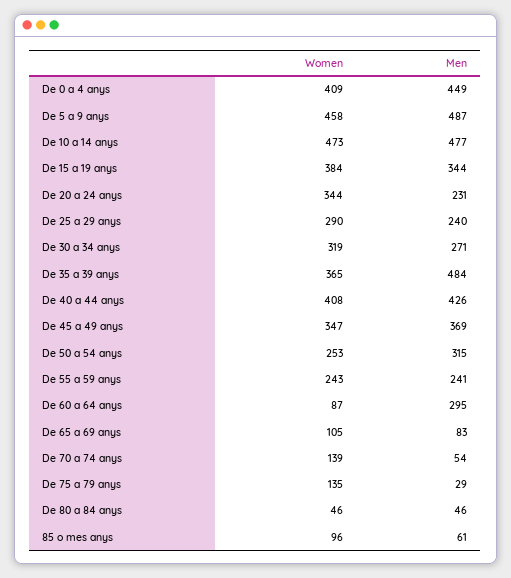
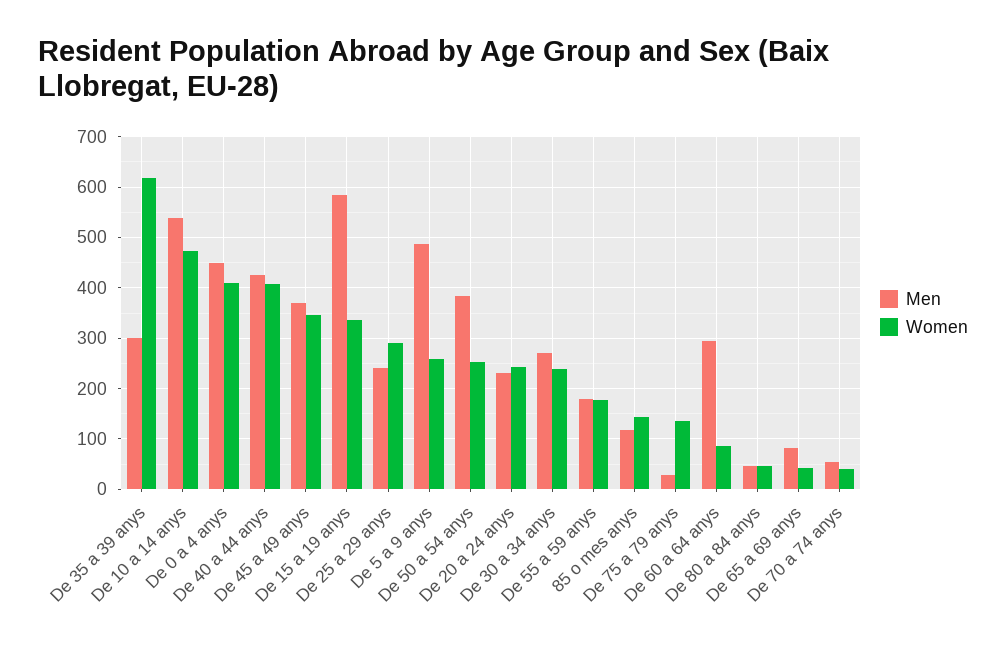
Women, De 5 a 9 anys: 458 -> 260
Men, De 10 a 14 anys: 477 -> 540
Women, De 15 a 19 anys: 384 -> 340
Men, De 15 a 19 anys: 344 -> 580
Women, De 20 a 24 anys: 344 -> 240
Women, De 30 a 34 anys: 319 -> 240
Women, De 35 a 39 anys: 365 -> 620
Men, De 35 a 39 anys: 484 -> 300
Men, De 50 a 54 anys: 315 -> 380
Women, De 55 a 59 anys: 243 -> 180
Men, De 55 a 59 anys: 241 -> 180
Women, De 65 a 69 anys: 105 -> 40
Women, De 70 a 74 anys: 139 -> 40
Women, 85 o mes anys: 96 -> 140
Men, 85 o mes anys: 61 -> 120

